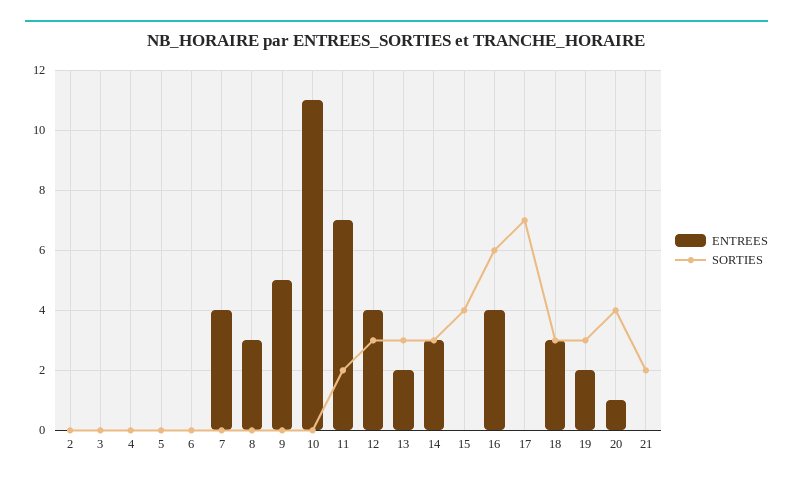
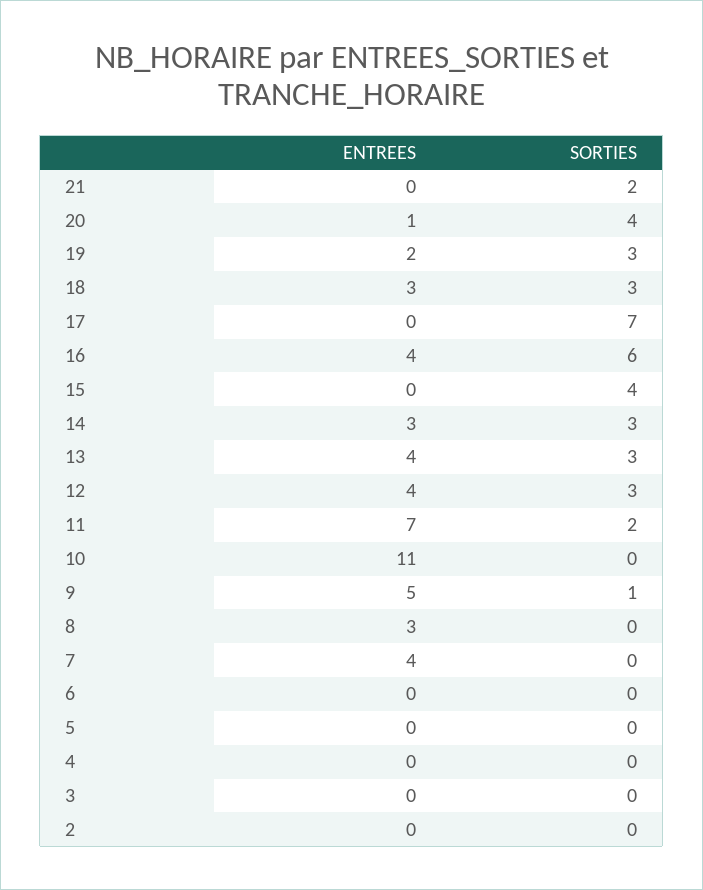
SORTIES, 9: 0 -> 1
ENTREES, 13: 2 -> 4

